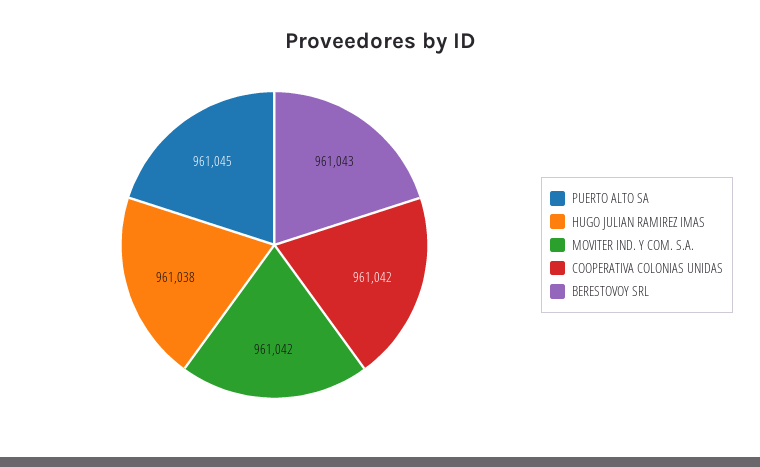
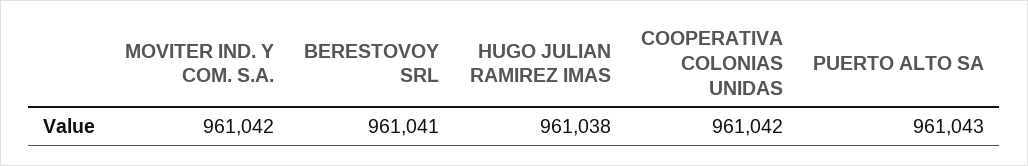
PUERTO ALTO SA: 961045 -> 961043
BERESTOVOY SRL: 961043 -> 961041

